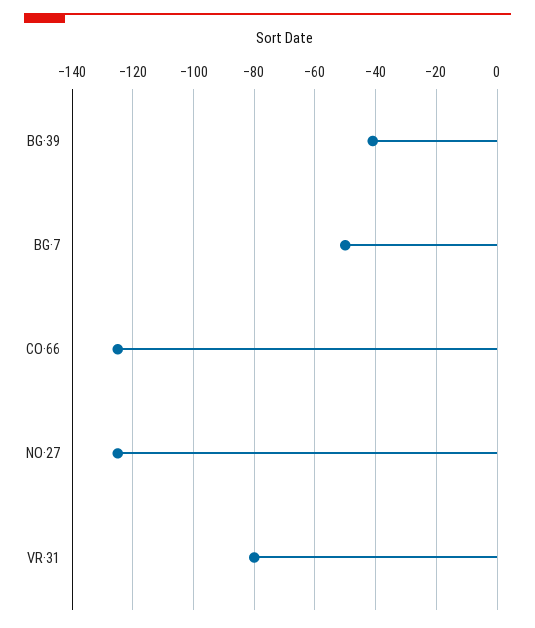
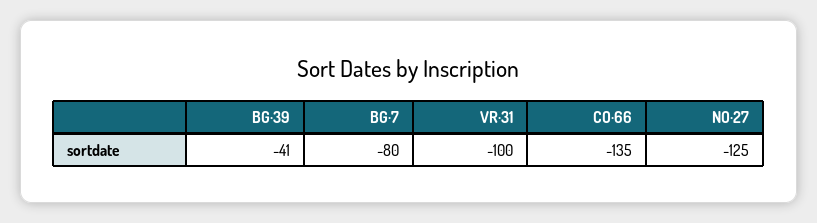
BG·7: -50 -> -80
CO·66: -125 -> -135
VR·31: -80 -> -100

